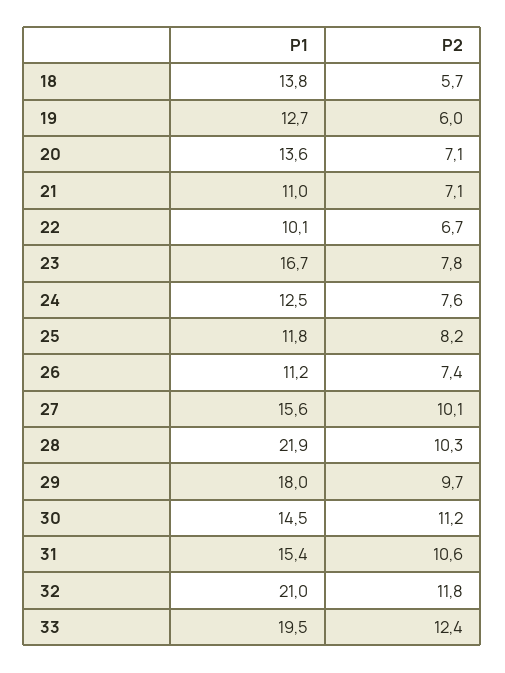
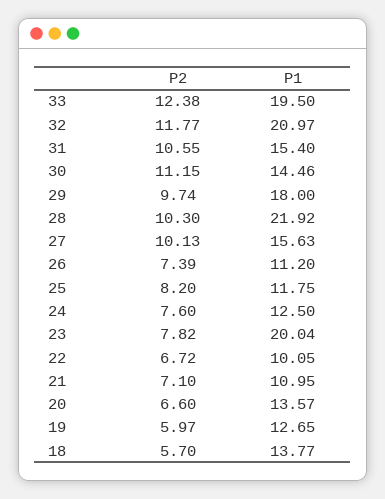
P2, 20: 7.1 -> 6.6
P1, 23: 16.7 -> 20.04

